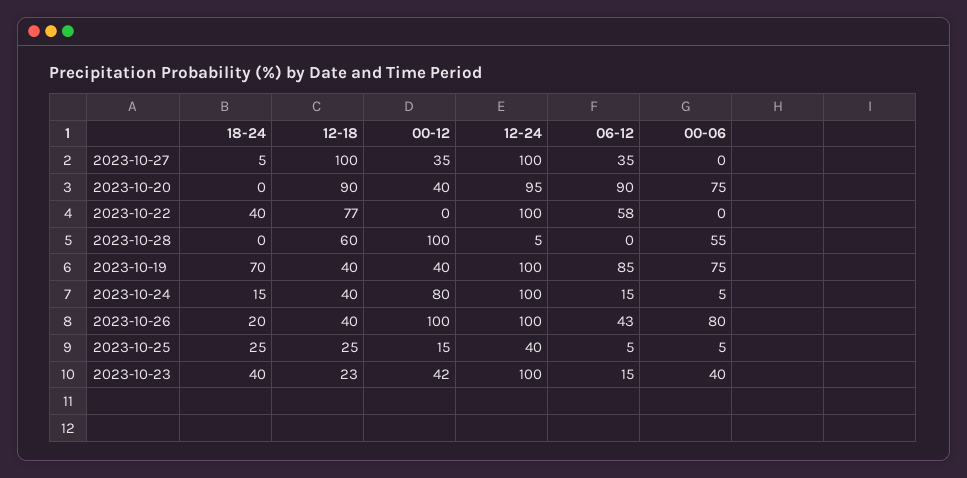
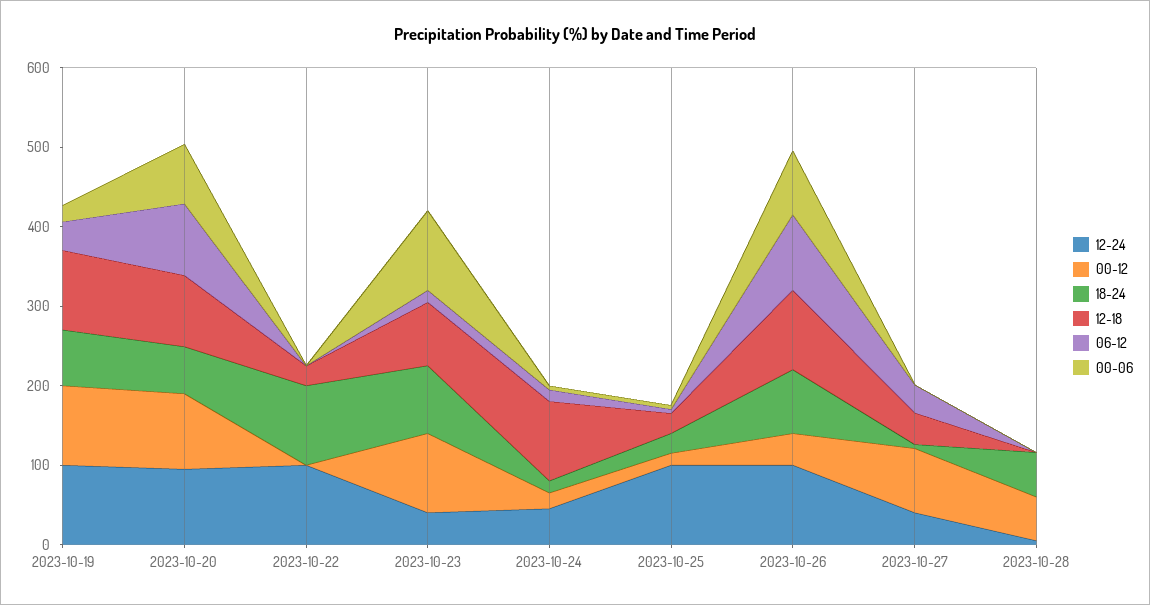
12-18, 2023-10-27: 100 -> 40
00-12, 2023-10-27: 35 -> 80
12-24, 2023-10-27: 100 -> 40
18-24, 2023-10-20: 0 -> 60
00-12, 2023-10-20: 40 -> 100
18-24, 2023-10-22: 40 -> 100
12-18, 2023-10-22: 77 -> 20
06-12, 2023-10-22: 58 -> 0
18-24, 2023-10-28: 0 -> 60
12-18, 2023-10-28: 60 -> 0
00-12, 2023-10-28: 100 -> 60
00-06, 2023-10-28: 55 -> 0
12-18, 2023-10-19: 40 -> 100
00-12, 2023-10-19: 40 -> 100
06-12, 2023-10-19: 85 -> 40
00-06, 2023-10-19: 75 -> 20
12-18, 2023-10-24: 40 -> 100
00-12, 2023-10-24: 80 -> 20
12-24, 2023-10-24: 100 -> 40
18-24, 2023-10-26: 20 -> 80
12-18, 2023-10-26: 40 -> 100
00-12, 2023-10-26: 100 -> 40
06-12, 2023-10-26: 43 -> 100
12-24, 2023-10-25: 40 -> 100
18-24, 2023-10-23: 40 -> 80
12-18, 2023-10-23: 23 -> 80
00-12, 2023-10-23: 42 -> 100
12-24, 2023-10-23: 100 -> 40
00-06, 2023-10-23: 40 -> 100

